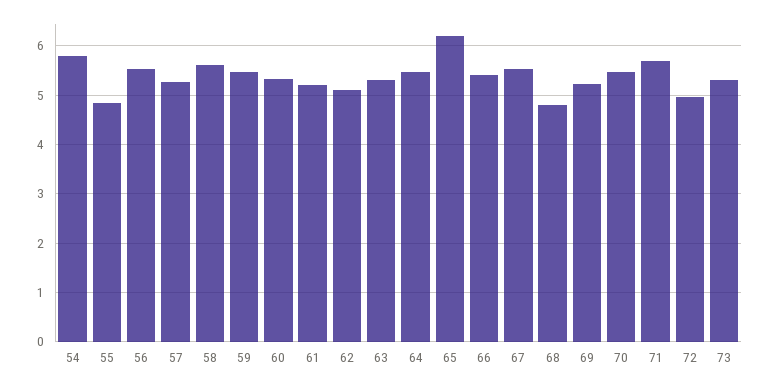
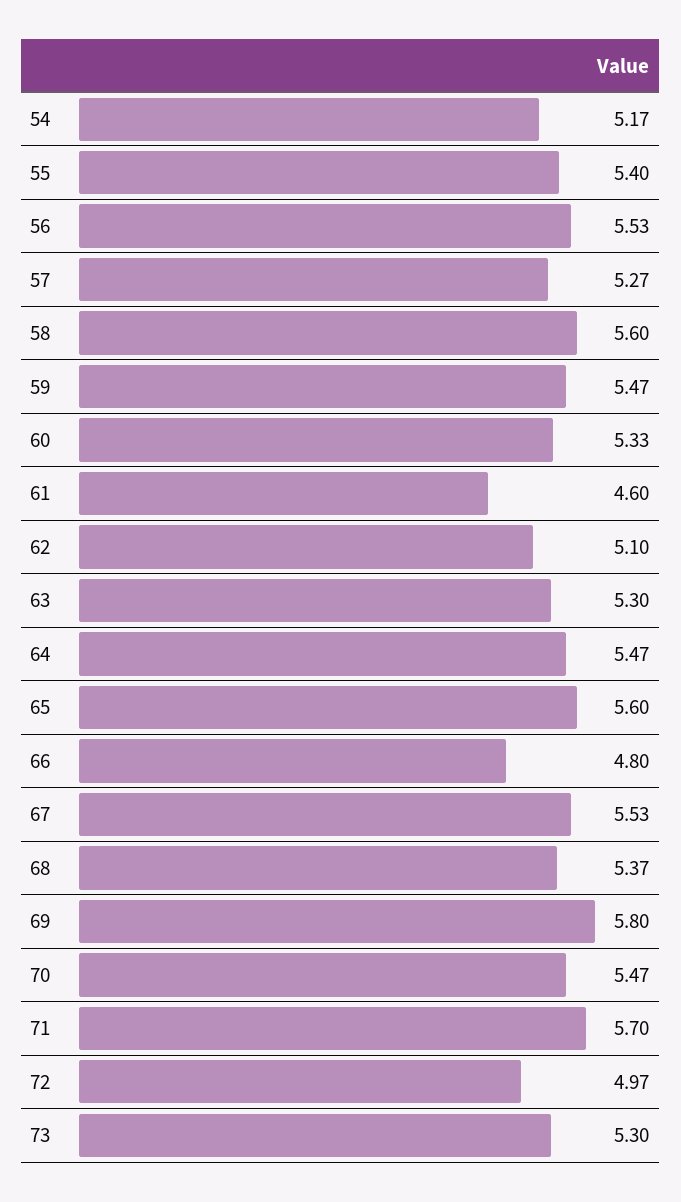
54: 5.8 -> 5.17
55: 4.8 -> 5.4
61: 5.2 -> 4.6
65: 6.2 -> 5.6
66: 5.4 -> 4.8
68: 4.8 -> 5.37
69: 5.2 -> 5.8

